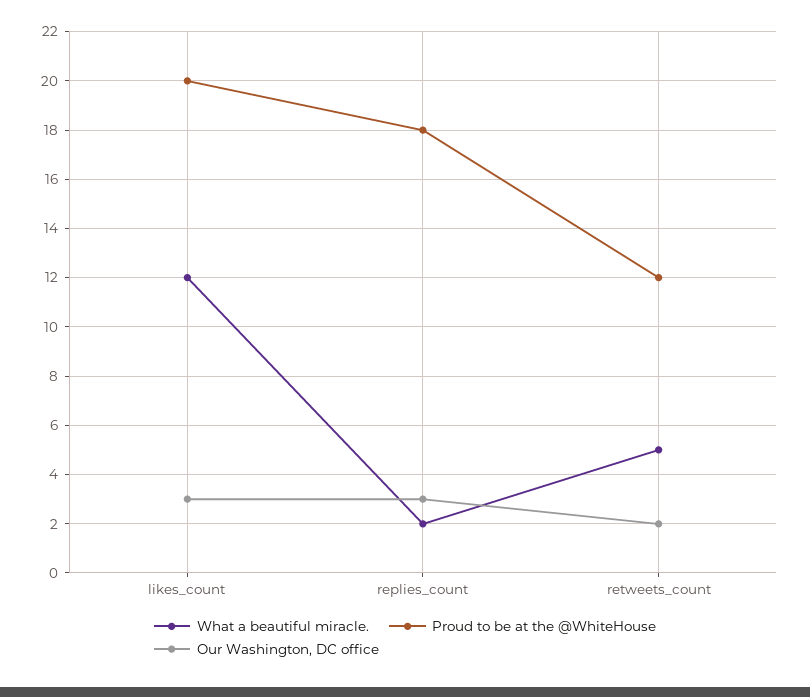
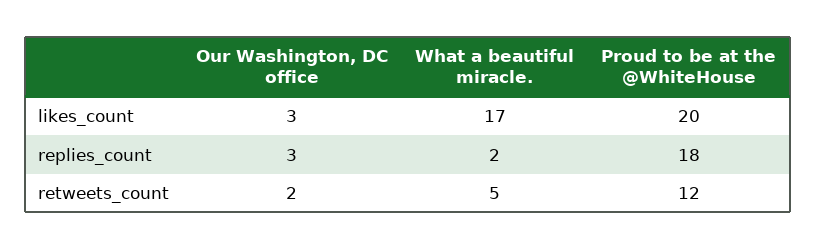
What a beautiful miracle., likes_count: 12 -> 17

